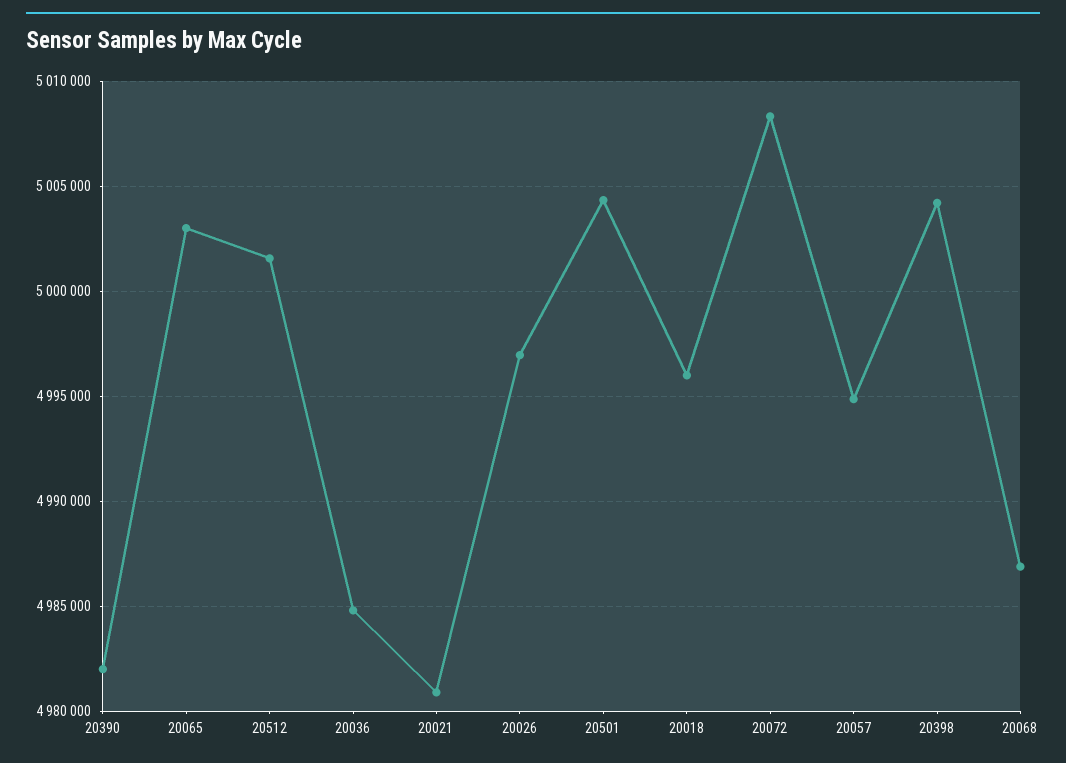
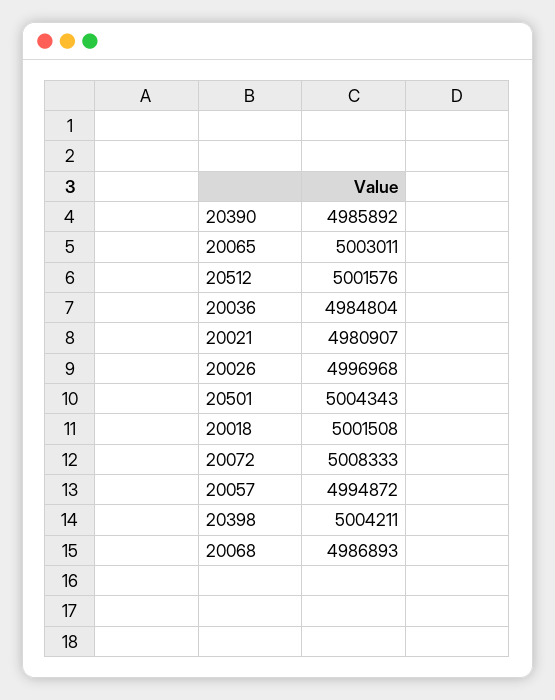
20390: 4982000 -> 4985892
20018: 4996000 -> 5001508

